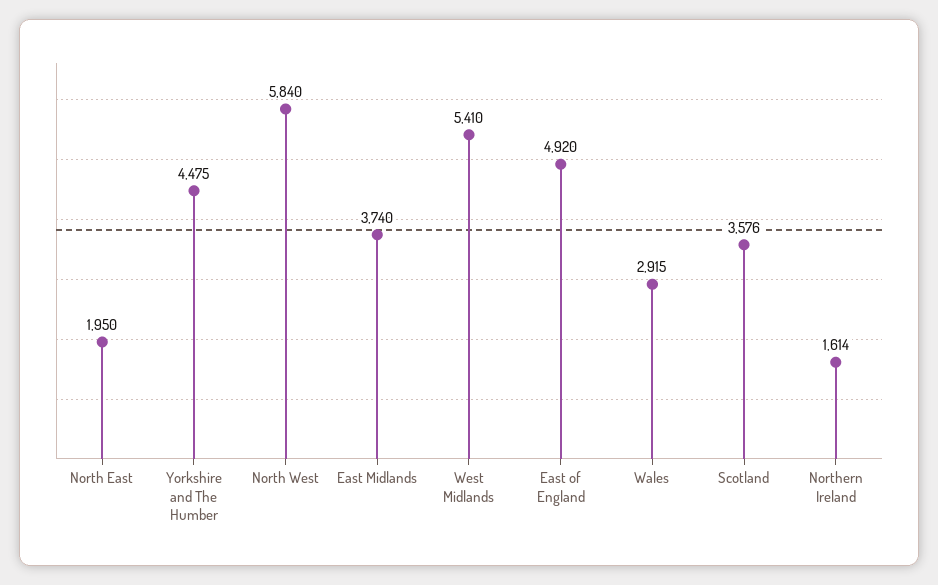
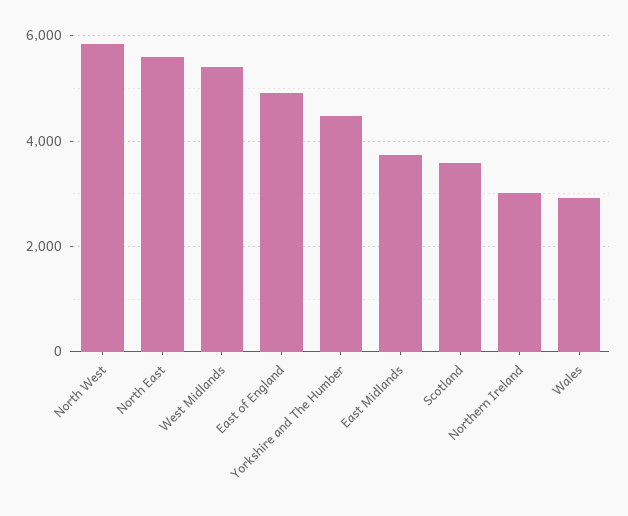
North East: 1950 -> 5600
Northern Ireland: 1614 -> 3000

